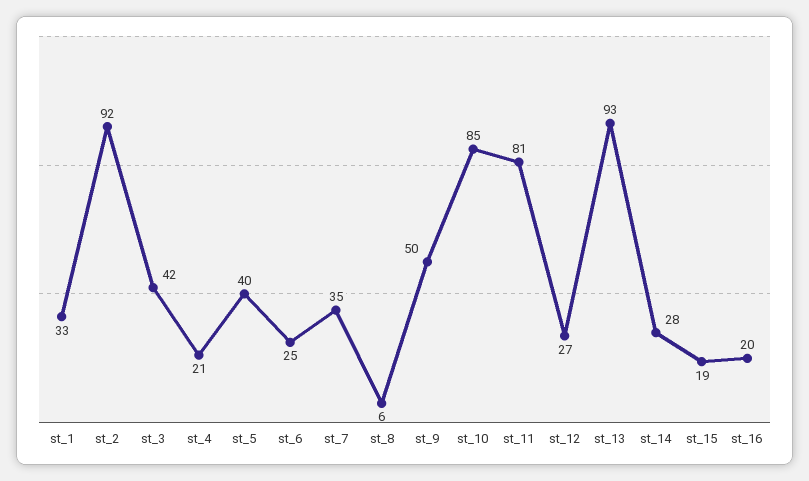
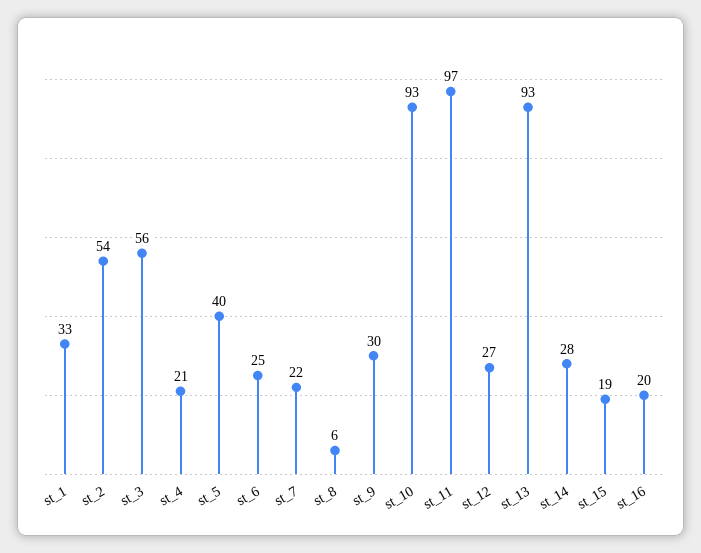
st_2: 92 -> 54
st_3: 42 -> 56
st_7: 35 -> 22
st_9: 50 -> 30
st_10: 85 -> 93
st_11: 81 -> 97

